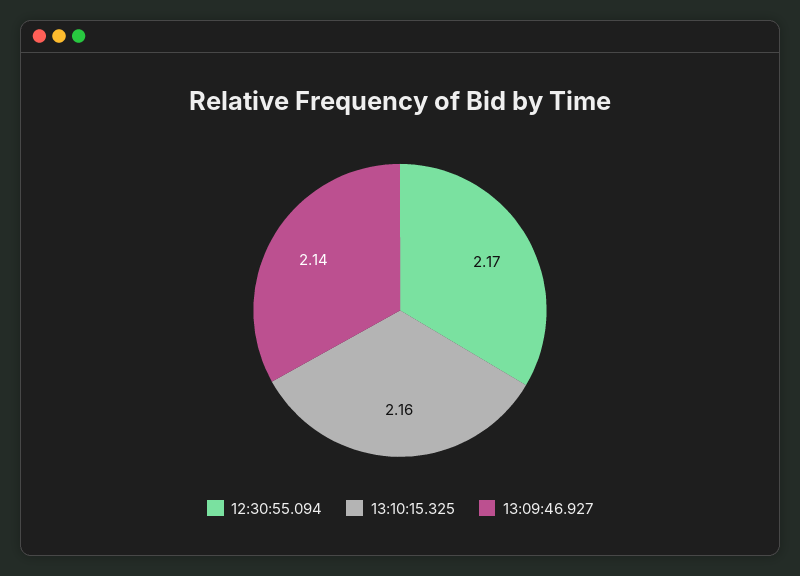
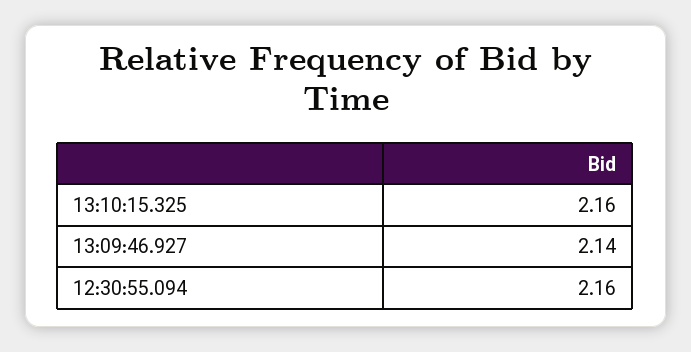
12:30:55.094: 2.17 -> 2.16

